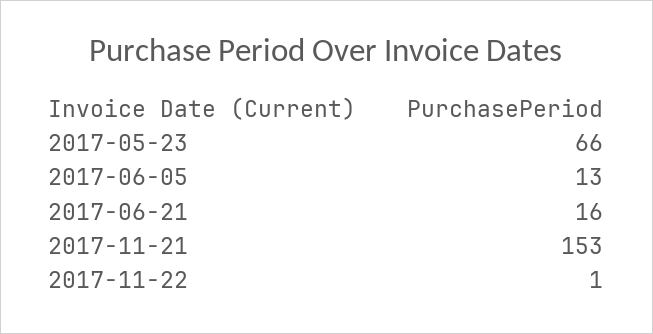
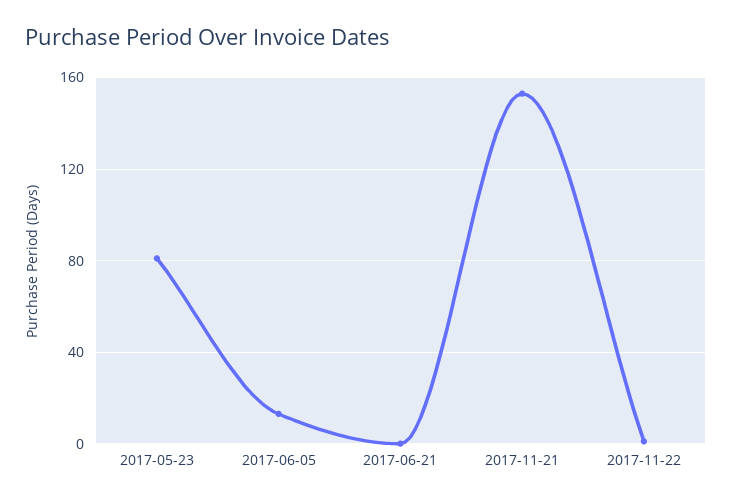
2017-05-23: 66 -> 80
2017-06-21: 16 -> 0

